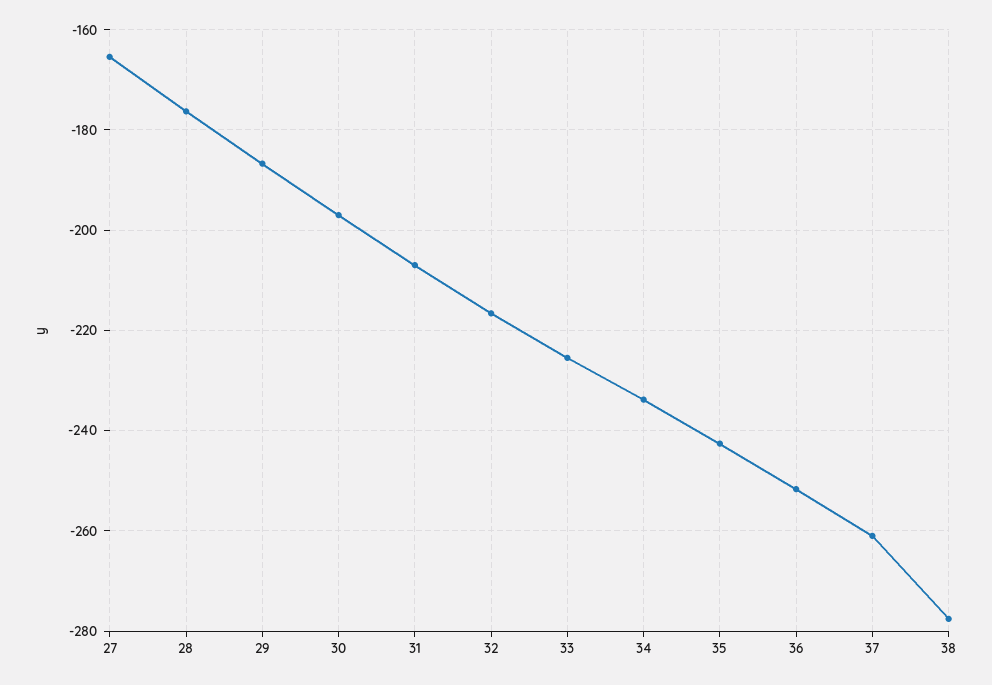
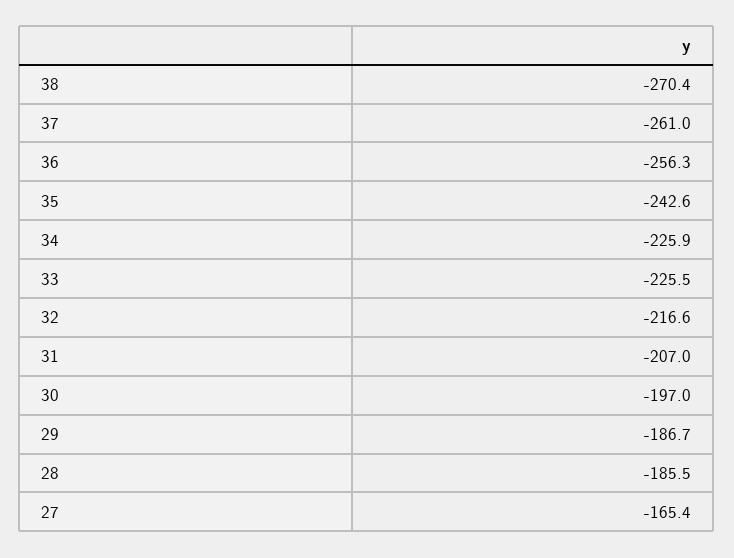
28: -176 -> -185.5
34: -234 -> -225.9
36: -252 -> -256.3
38: -278 -> -270.4

